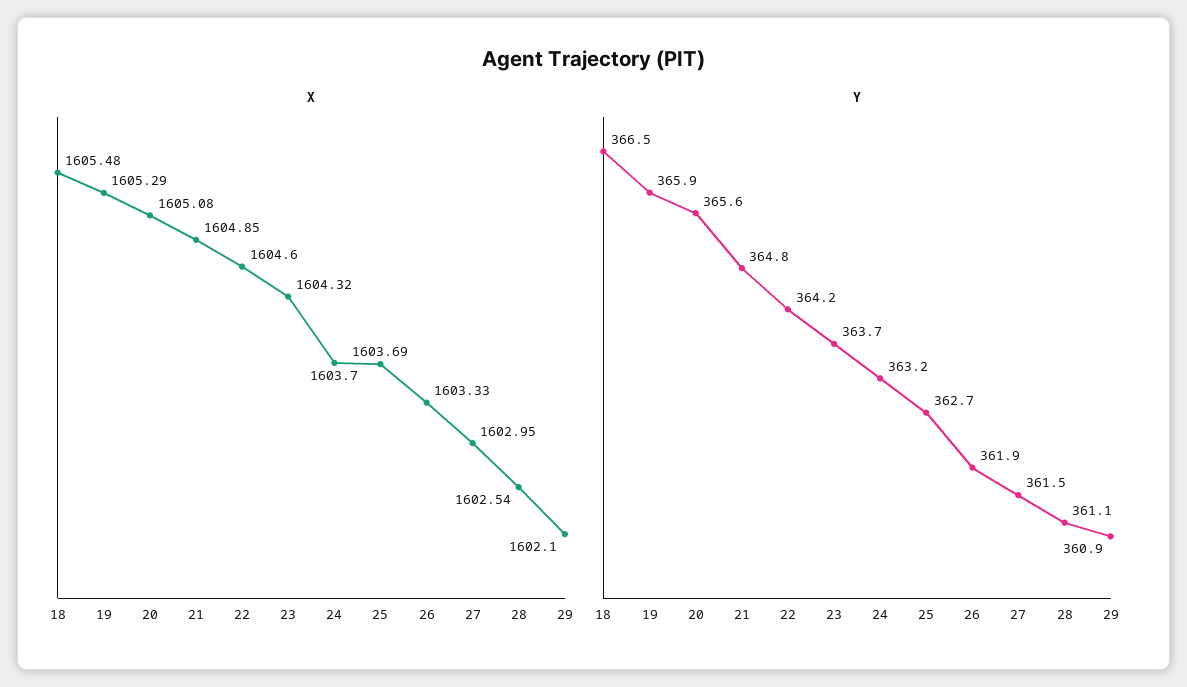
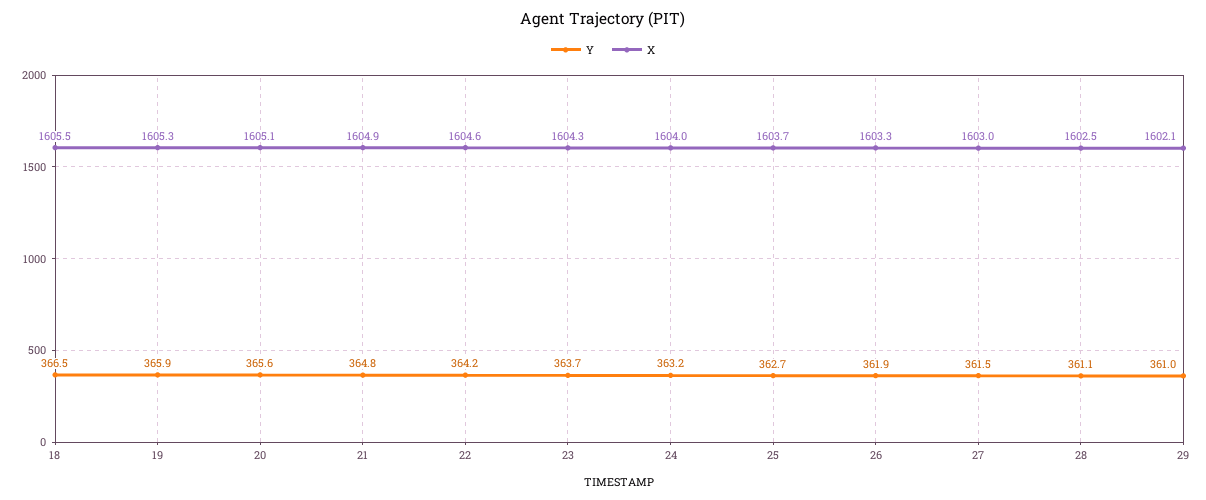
X, 24: 1603.7 -> 1604
Y, 29: 360.9 -> 361

